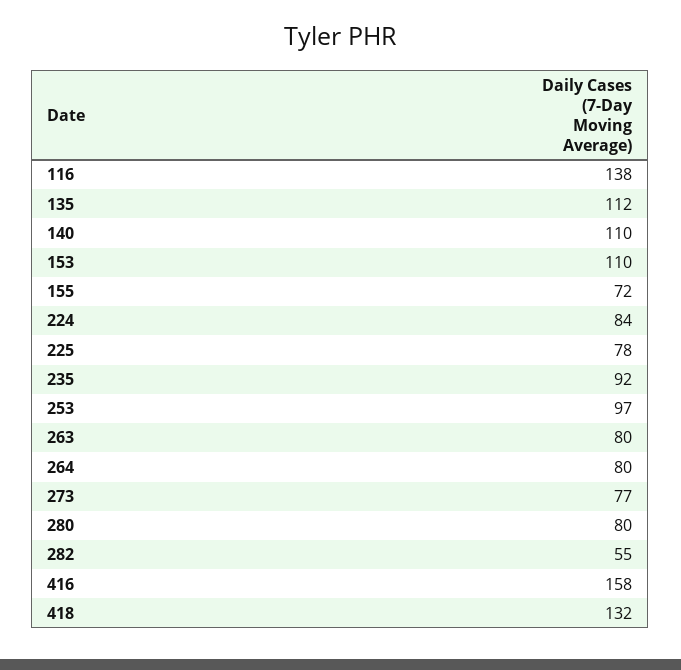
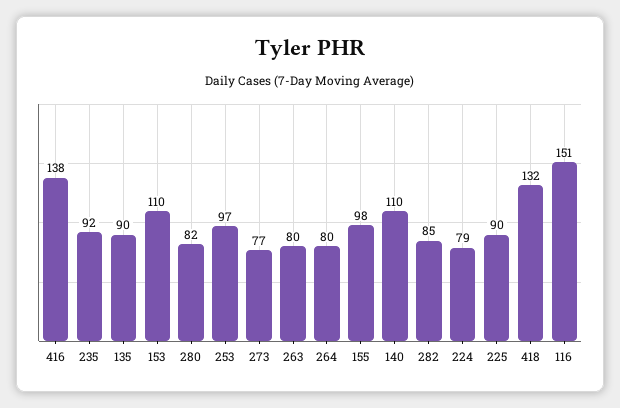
116: 138 -> 151
135: 112 -> 90
155: 72 -> 98
224: 84 -> 79
225: 78 -> 90
280: 80 -> 82
282: 55 -> 85
416: 158 -> 138

